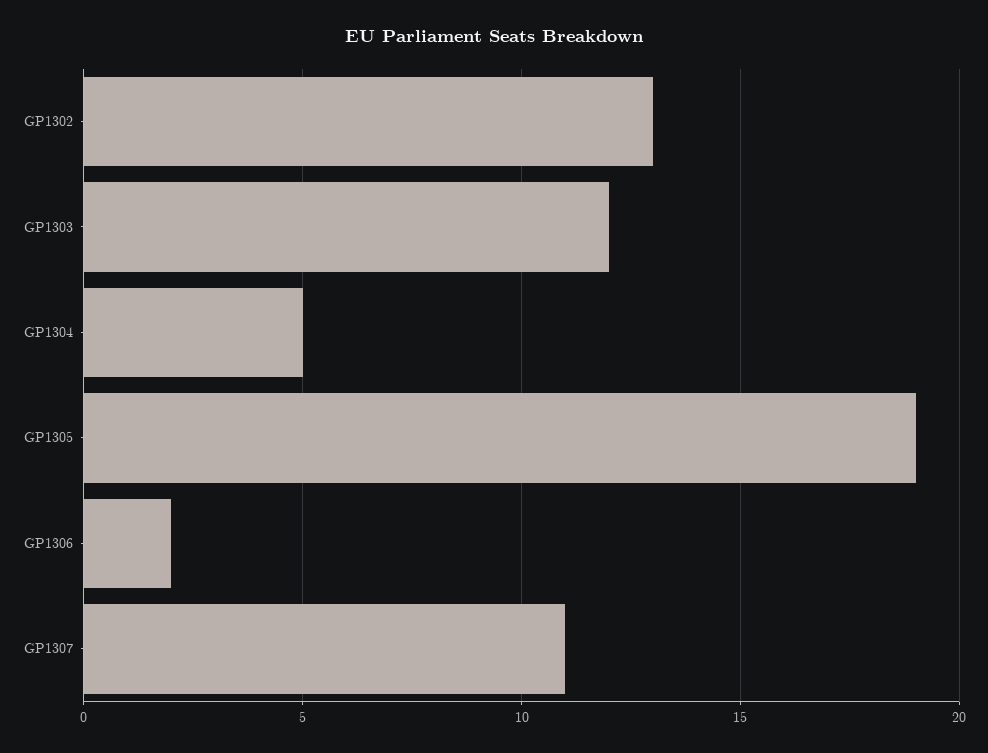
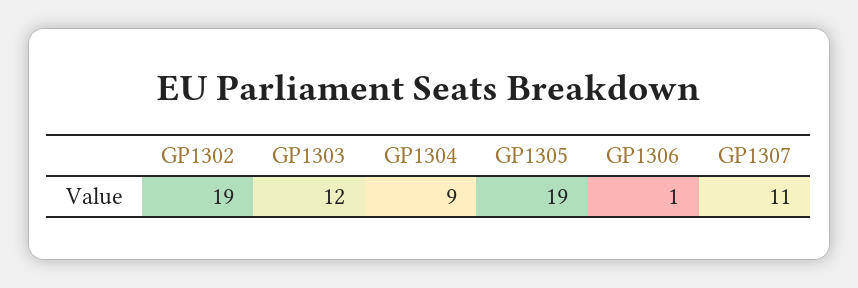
GP1302: 13 -> 19
GP1304: 5 -> 9
GP1306: 2 -> 1

